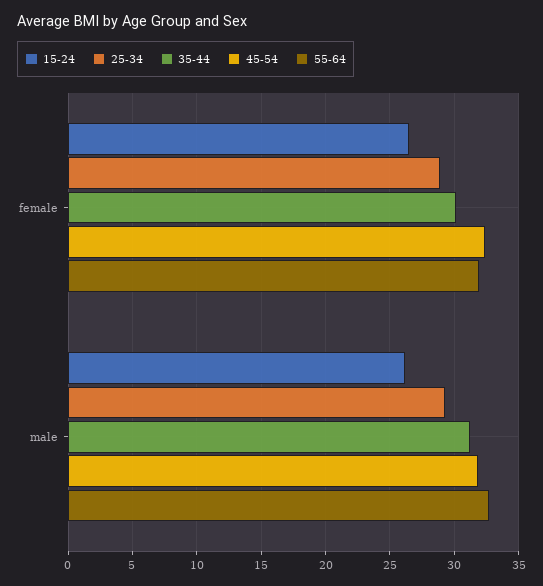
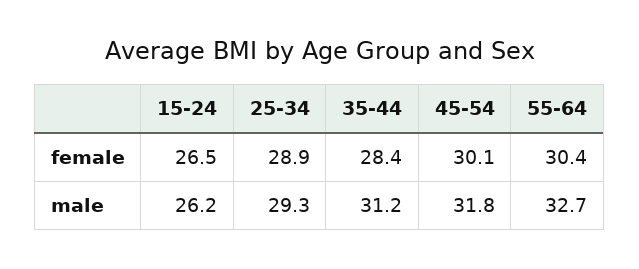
35-44, female: 30 -> 28.4
45-54, female: 32.5 -> 30.1
55-64, female: 32 -> 30.4

